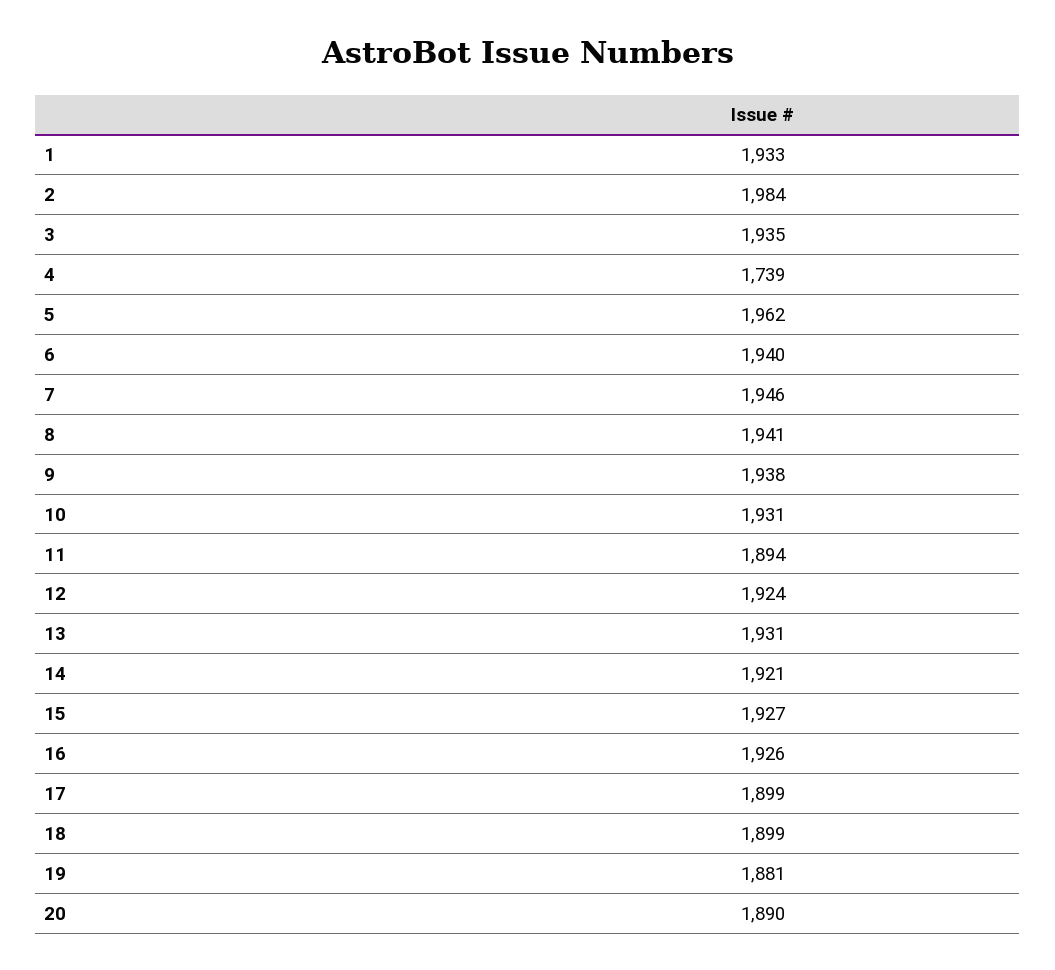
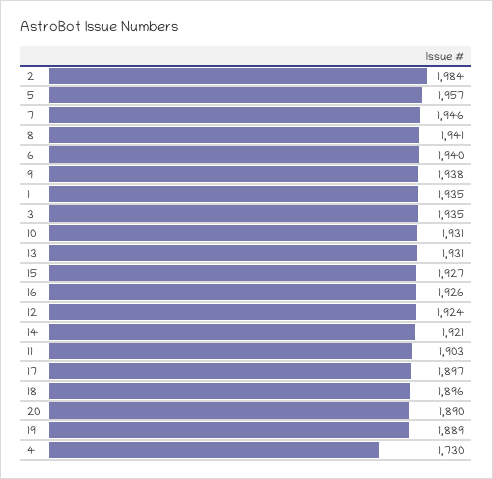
1: 1933 -> 1935
4: 1739 -> 1730
5: 1962 -> 1957
11: 1894 -> 1903
17: 1899 -> 1897
18: 1899 -> 1896
19: 1881 -> 1889

